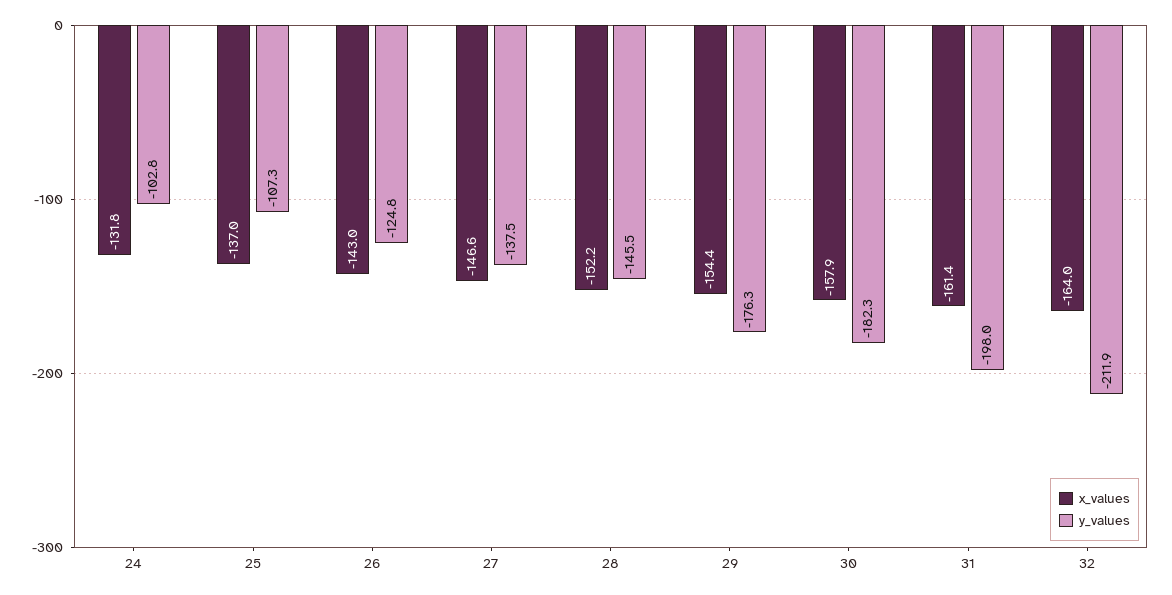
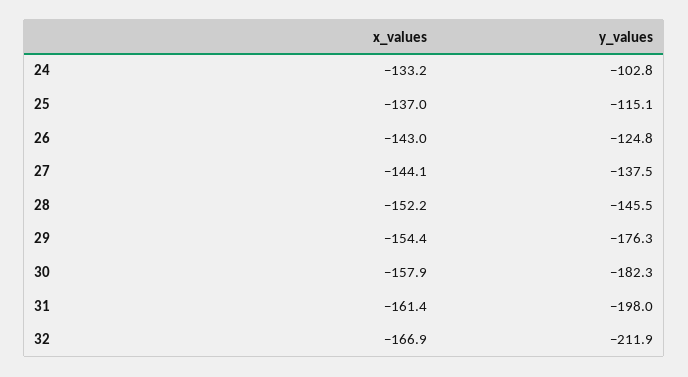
x_values, 24: -131.8 -> -133.2
y_values, 25: -107.3 -> -115.1
x_values, 27: -146.6 -> -144.1
x_values, 32: -164 -> -166.9

